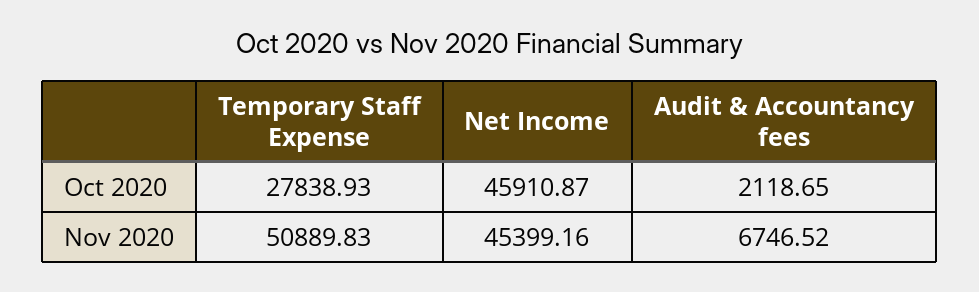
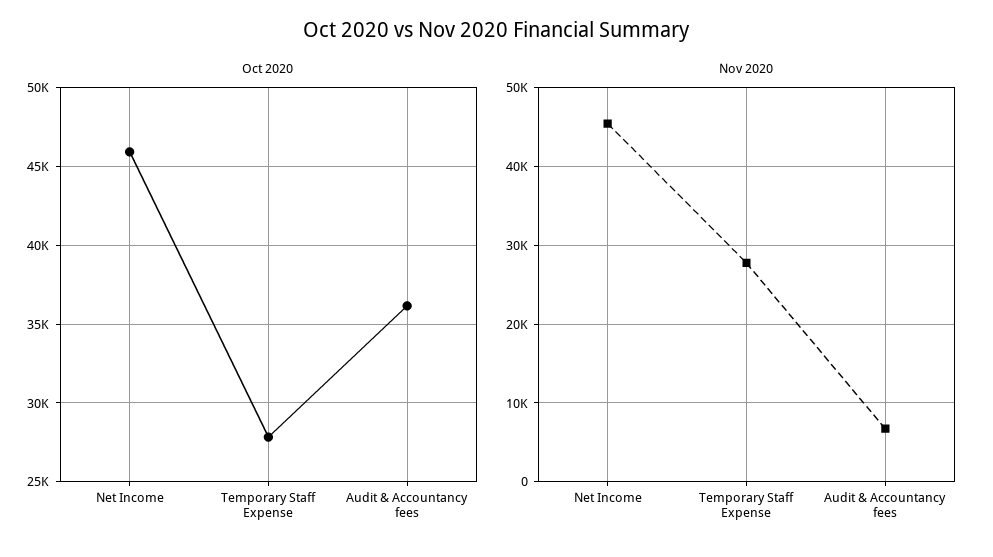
Oct 2020, Audit & Accountancy fees: 2118.65 -> 36000
Nov 2020, Temporary Staff Expense: 50889.83 -> 28000

